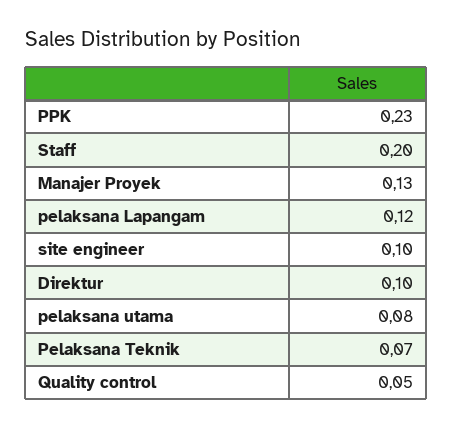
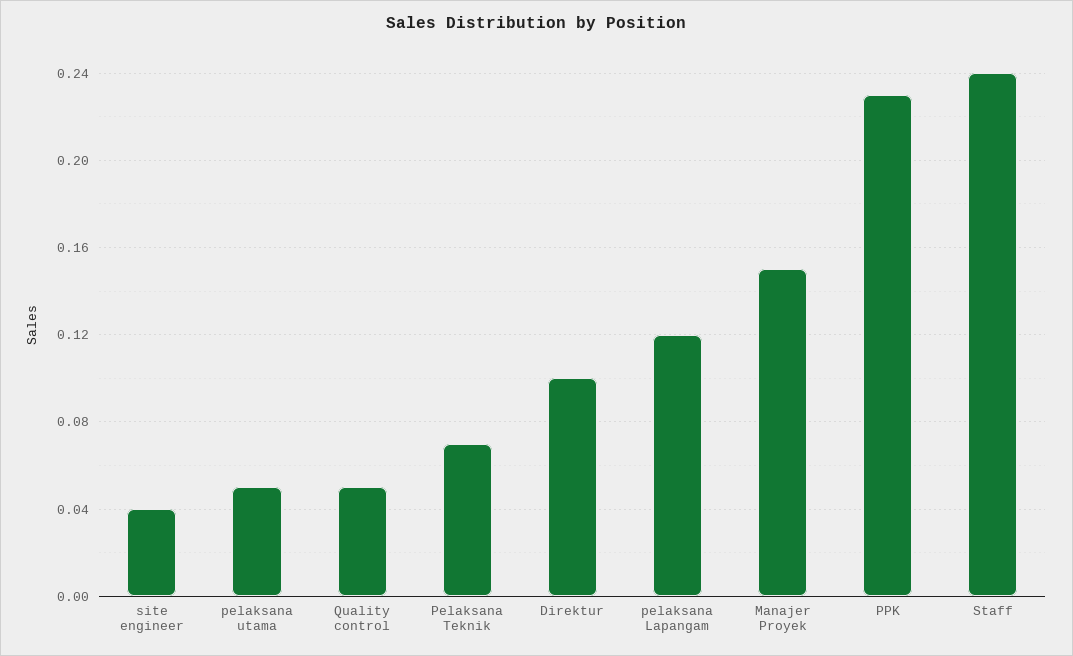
Staff: 0.2 -> 0.24
Manajer Proyek: 0.13 -> 0.15
site engineer: 0.1 -> 0.04
pelaksana utama: 0.08 -> 0.05

